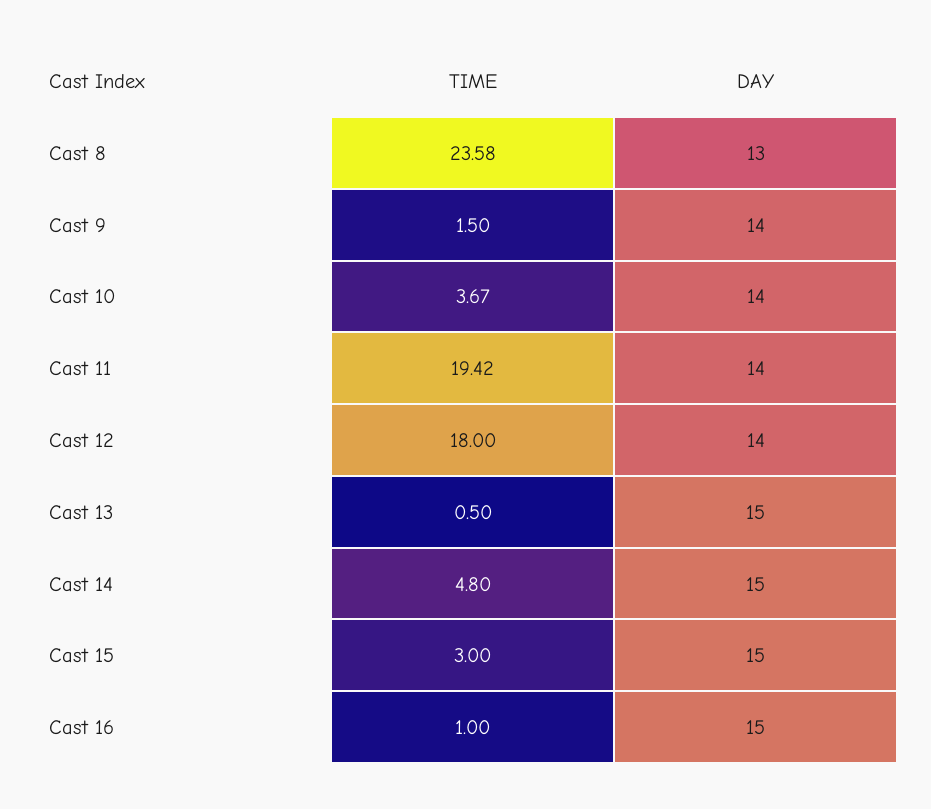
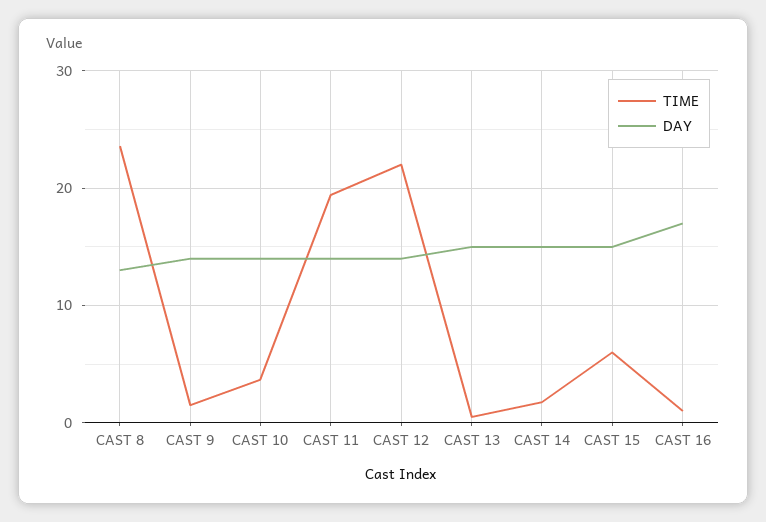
TIME, Cast 12: 18 -> 22
TIME, Cast 14: 4.8 -> 2
TIME, Cast 15: 3 -> 6
DAY, Cast 16: 15 -> 17

